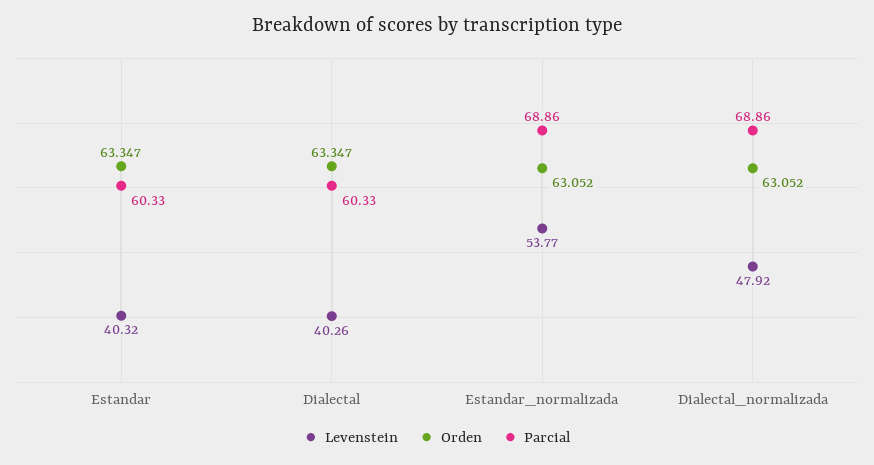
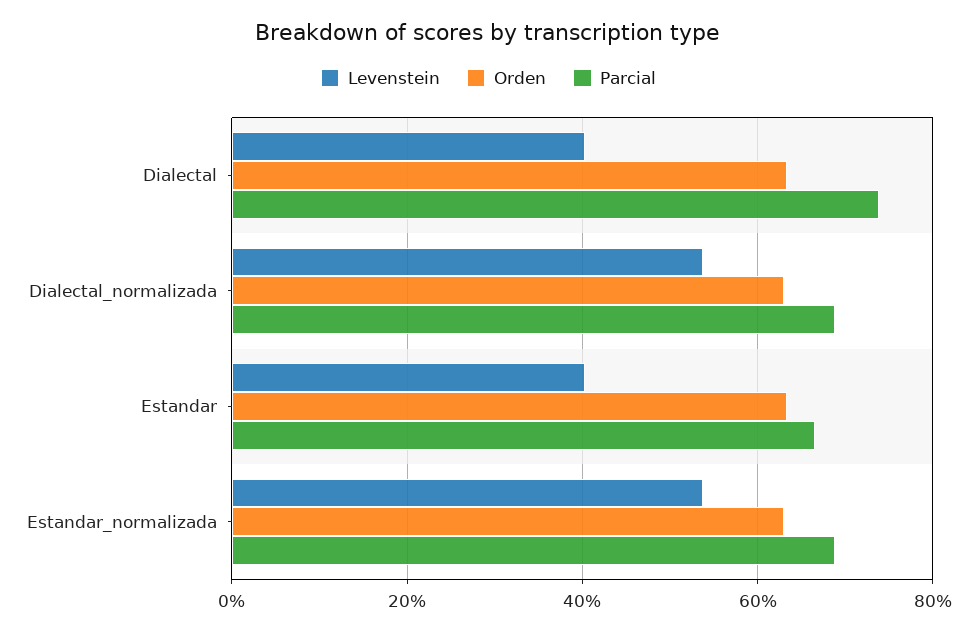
Parcial, Estandar: 60.33 -> 66
Parcial, Dialectal: 60.33 -> 74
Levenstein, Dialectal_normalizada: 47.92 -> 54

